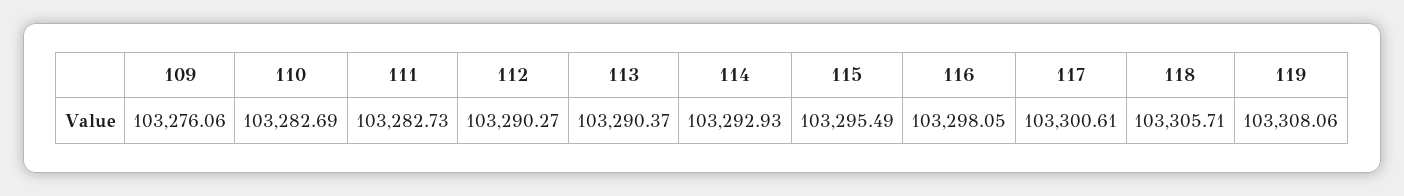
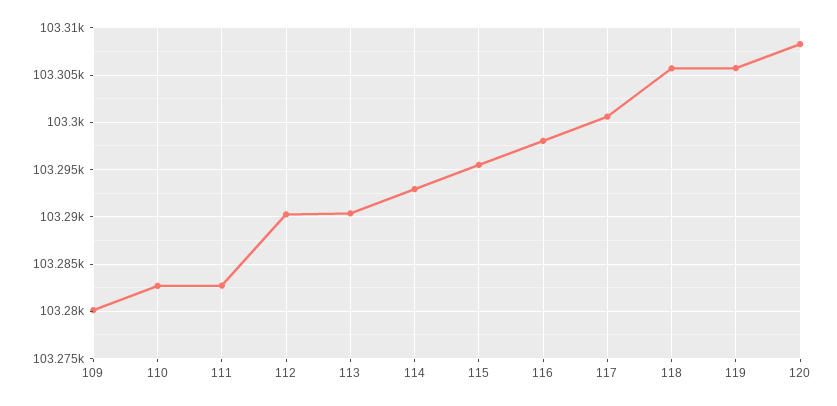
109: 103276.06 -> 103280
119: 103308.06 -> 103306
120: none -> 103308

